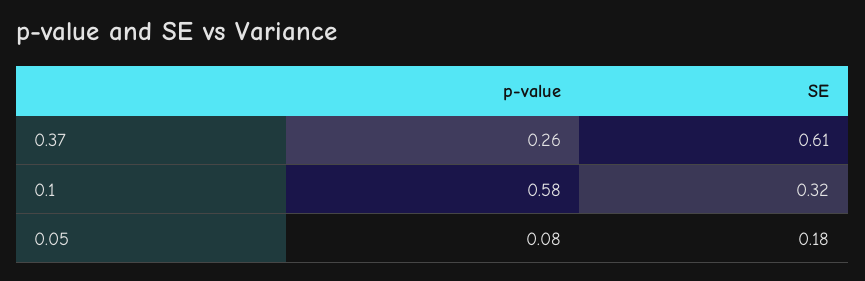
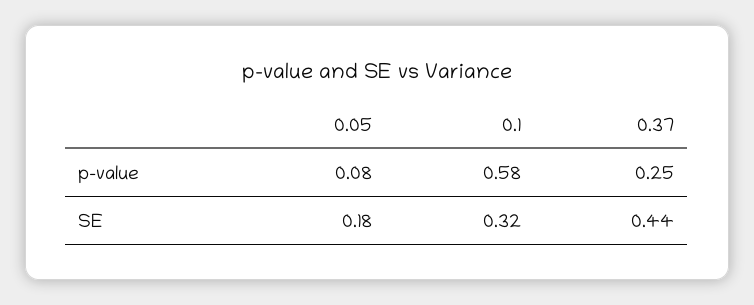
p-value, 0.37: 0.26 -> 0.25
SE, 0.37: 0.61 -> 0.44

